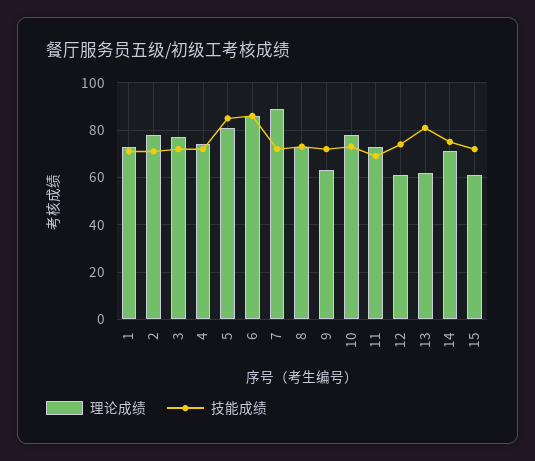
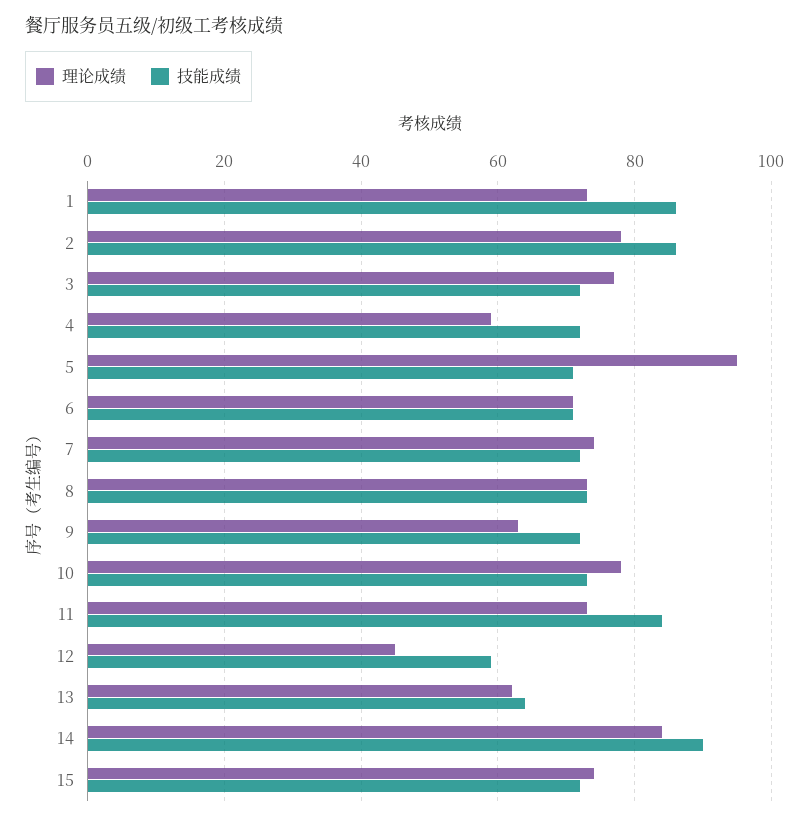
技能成绩, 1: 70 -> 85
技能成绩, 2: 70 -> 85
理论成绩, 4: 75 -> 60
理论成绩, 5: 80 -> 95
技能成绩, 5: 85 -> 70
理论成绩, 6: 85 -> 70
技能成绩, 6: 85 -> 70
理论成绩, 7: 90 -> 75
技能成绩, 11: 70 -> 85
理论成绩, 12: 60 -> 45
技能成绩, 12: 75 -> 60
技能成绩, 13: 80 -> 65
理论成绩, 14: 70 -> 85
技能成绩, 14: 75 -> 90
理论成绩, 15: 60 -> 75

